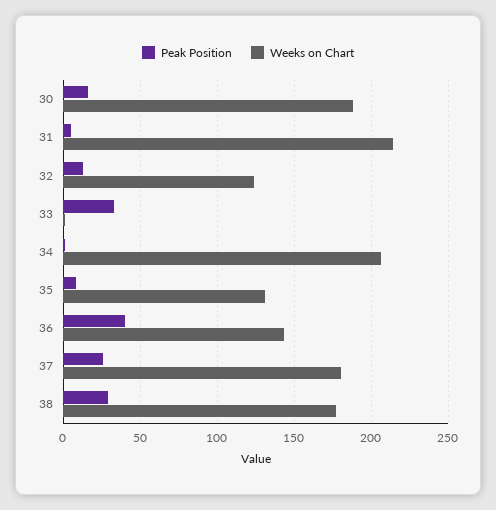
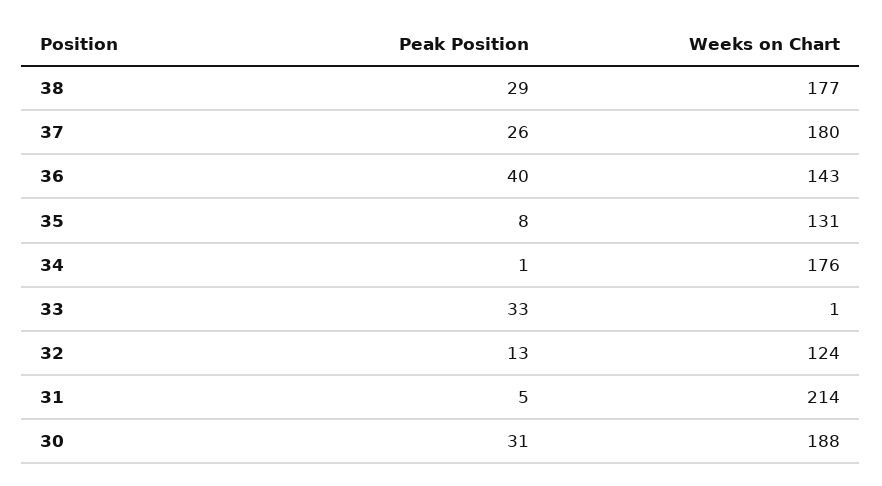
Peak Position, 30: 15 -> 31
Weeks on Chart, 34: 205 -> 176

